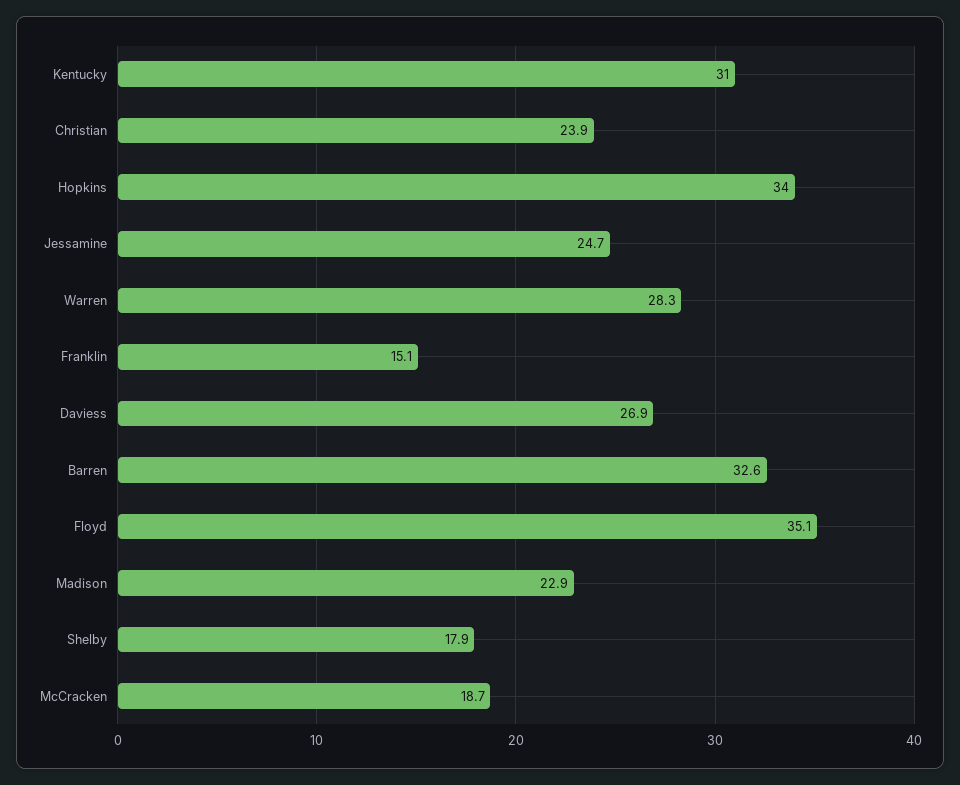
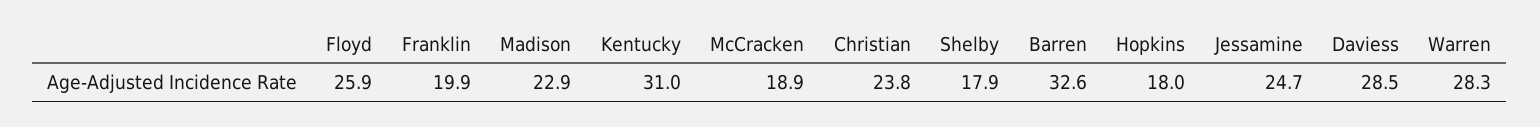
Christian: 23.9 -> 23.8
Hopkins: 34 -> 18
Franklin: 15.1 -> 19.9
Daviess: 26.9 -> 28.5
Floyd: 35.1 -> 25.9
McCracken: 18.7 -> 18.9

